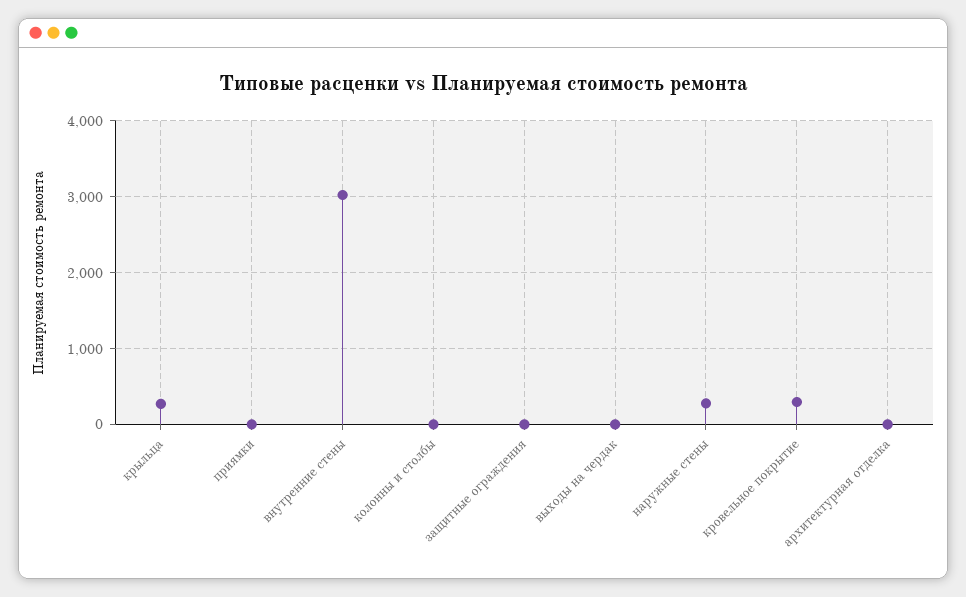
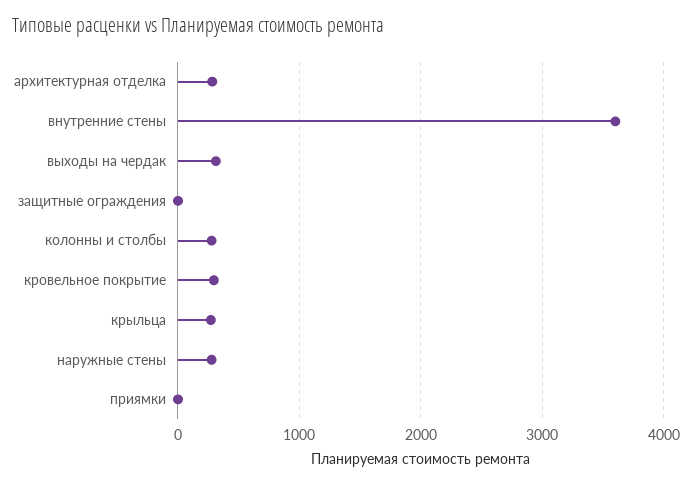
внутренние стены: 3000 -> 3600
колонны и столбы: 0 -> 300
выходы на чердак: 0 -> 300
архитектурная отделка: 0 -> 300

